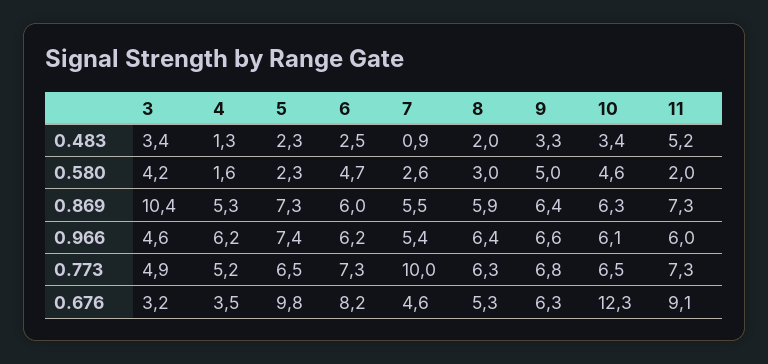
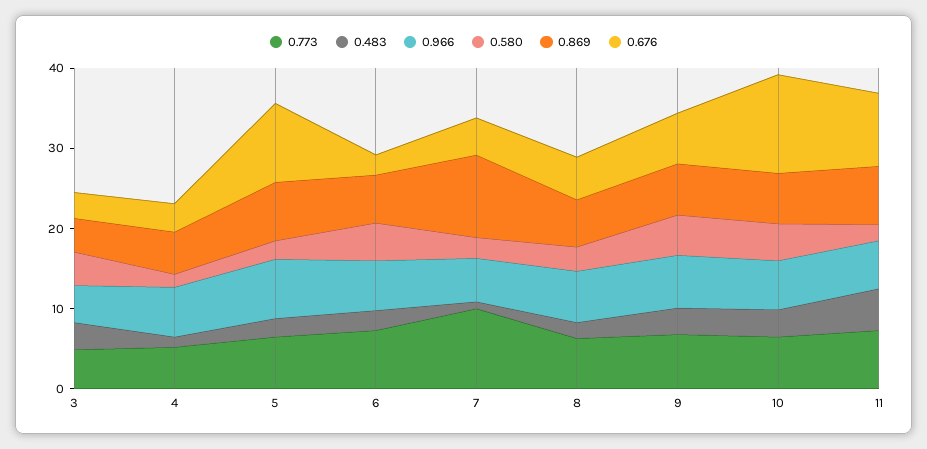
0.869, 3: 10.4 -> 4
0.869, 7: 5.5 -> 10
0.676, 6: 8.2 -> 2

